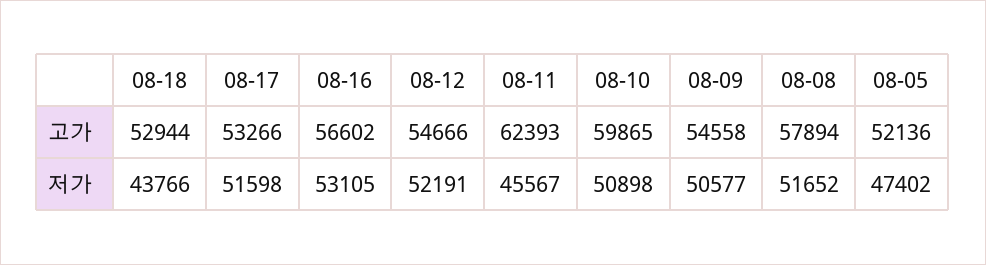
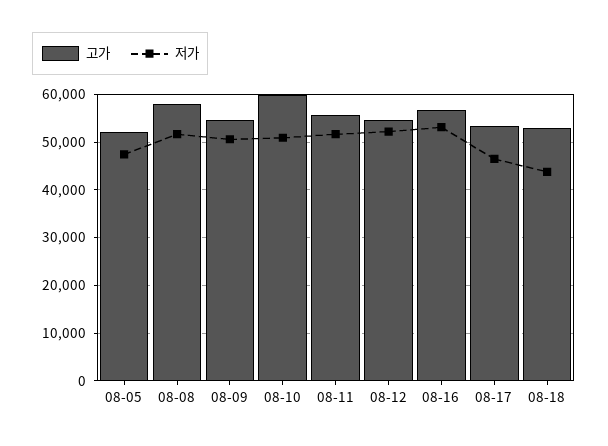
고가, 08-11: 62393 -> 56000
저가, 08-17: 51598 -> 46000
저가, 08-11: 45567 -> 52000

